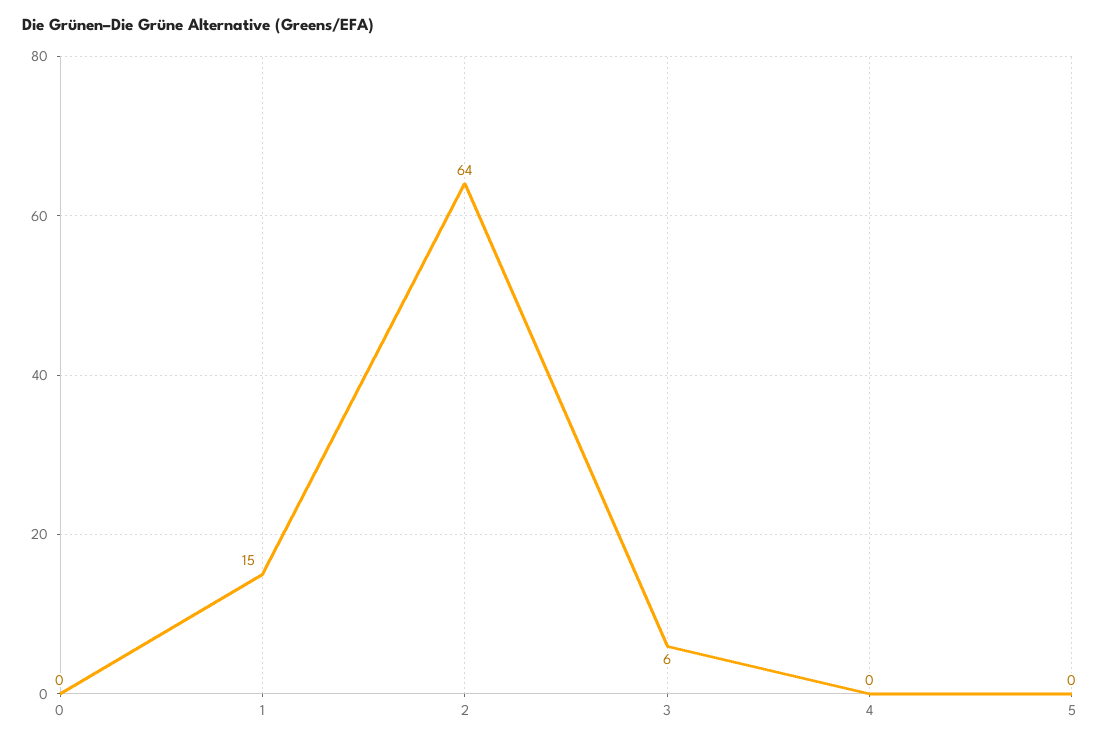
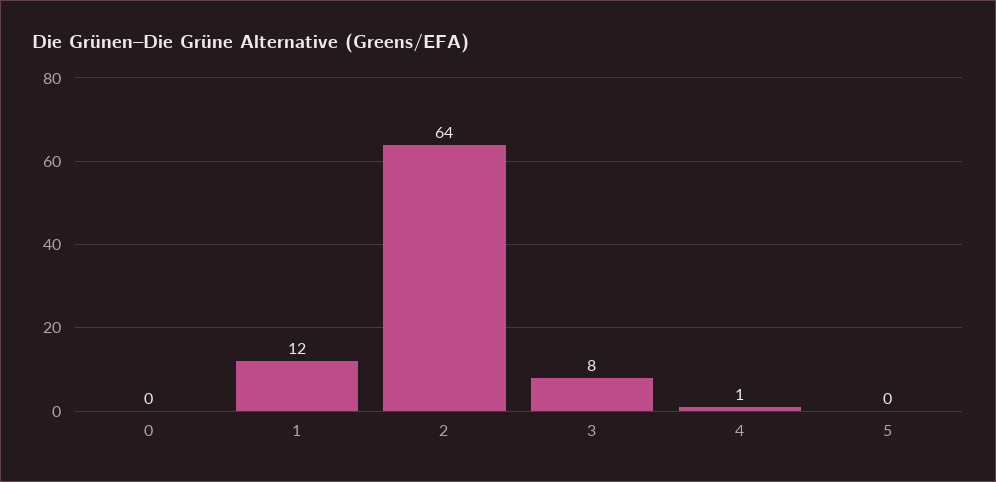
1: 15 -> 12
3: 6 -> 8
4: 0 -> 1

